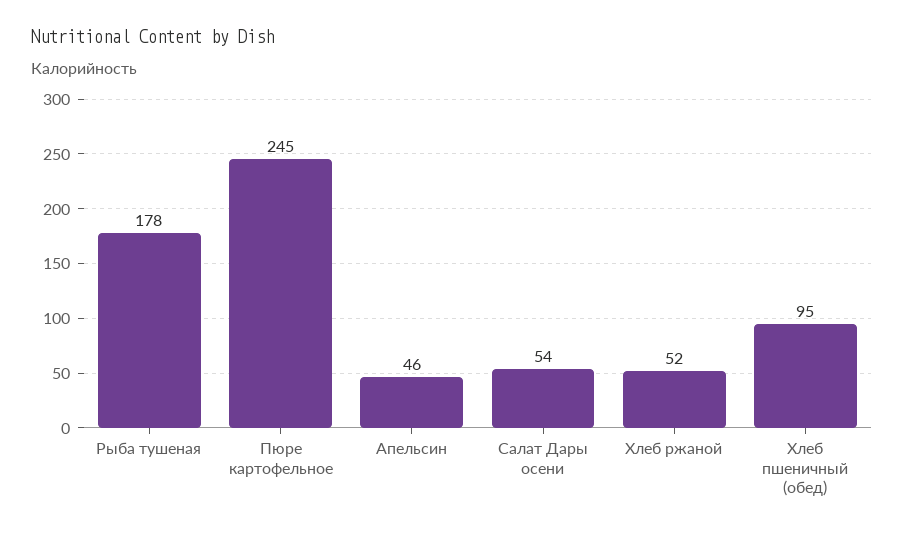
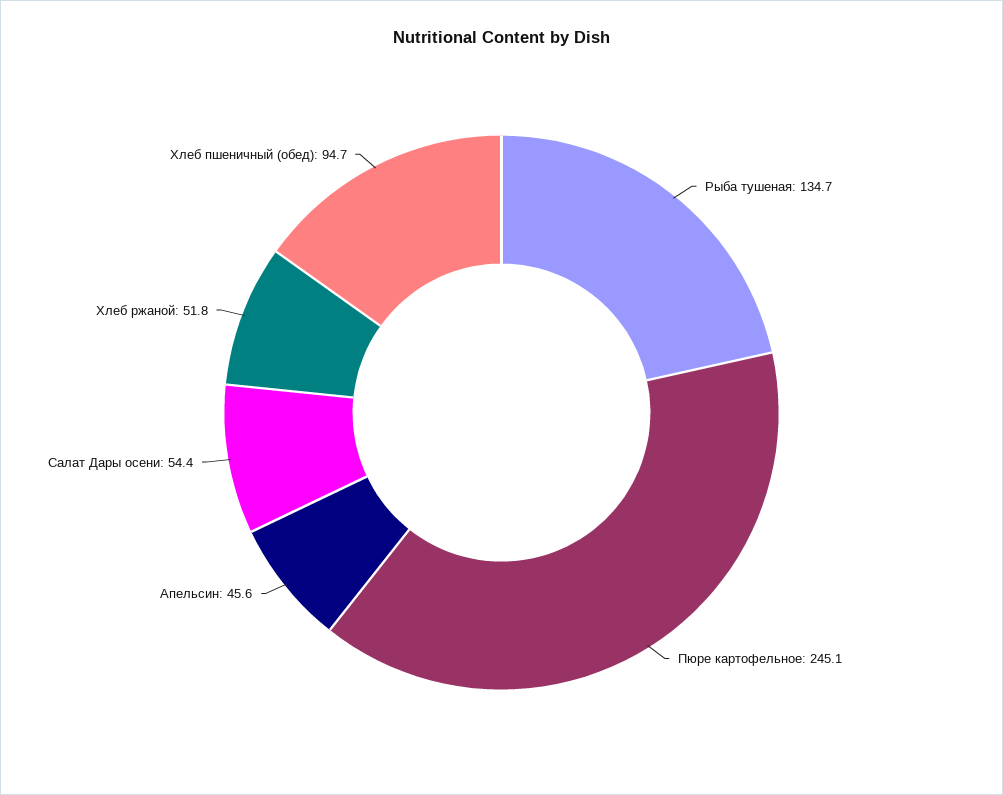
Рыба тушеная: 178 -> 134.7

